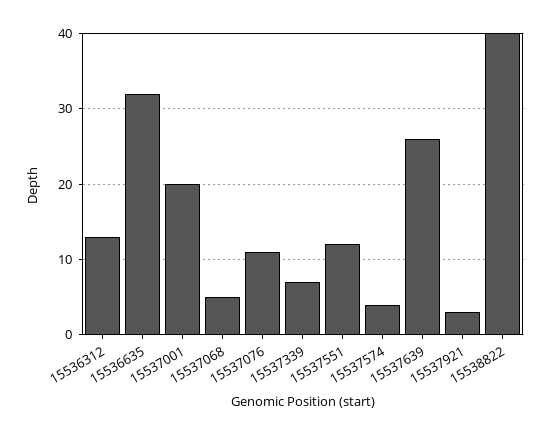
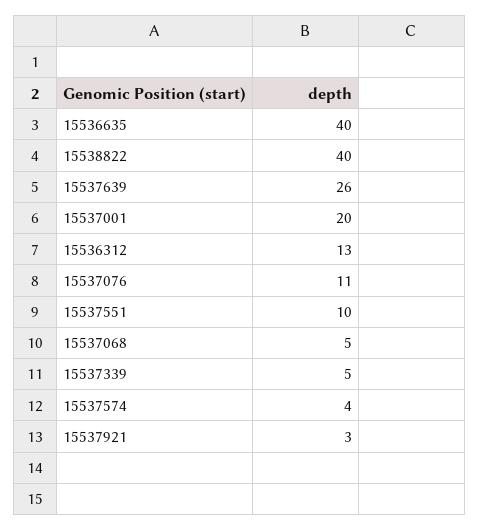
15536635: 32 -> 40
15537339: 7 -> 5
15537551: 12 -> 10

